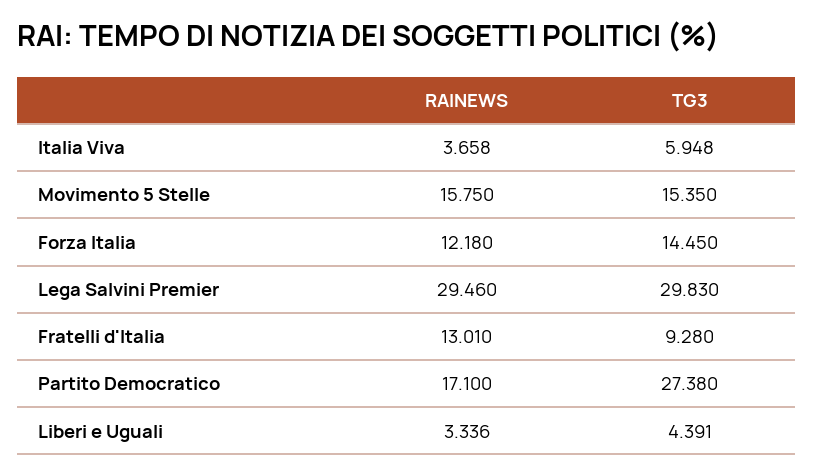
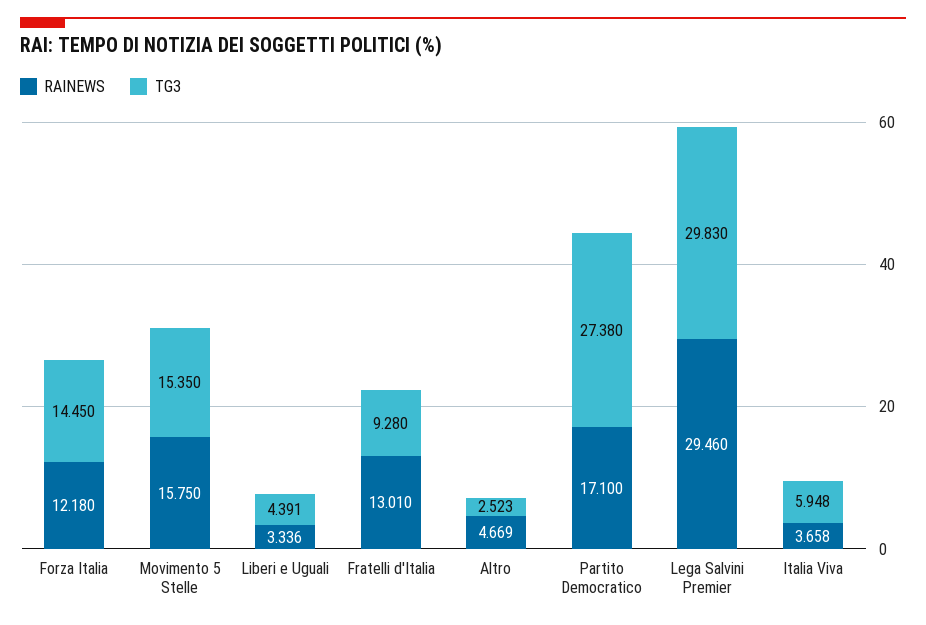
RAINEWS, Altro: none -> 4.669
TG3, Altro: none -> 2.523

